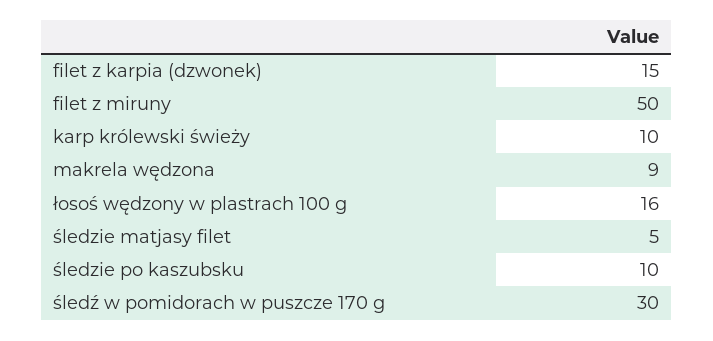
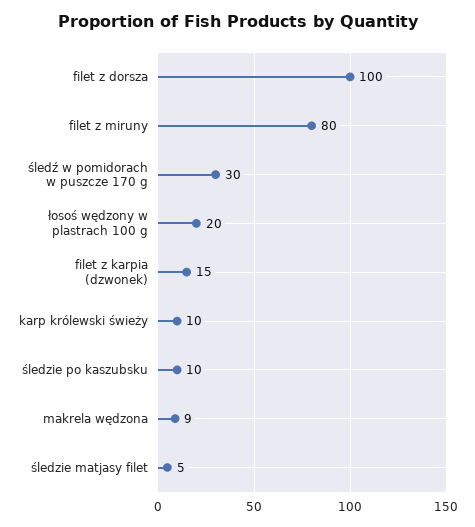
filet z miruny: 50 -> 80
łosoś wędzony w plastrach 100 g: 16 -> 20
filet z dorsza: none -> 100

